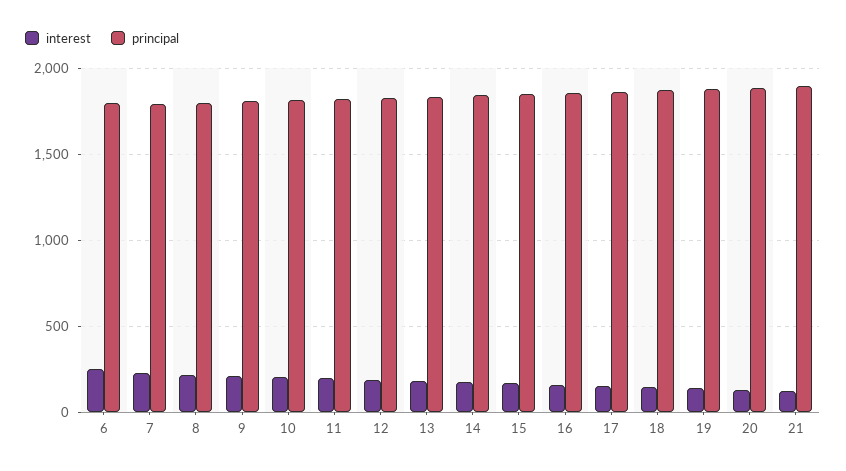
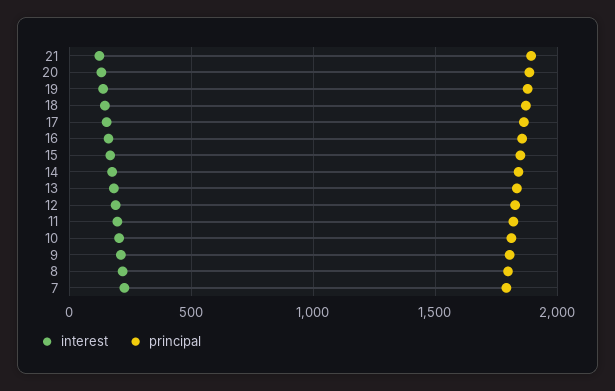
interest, 6: 250 -> none
principal, 6: 1800 -> none

